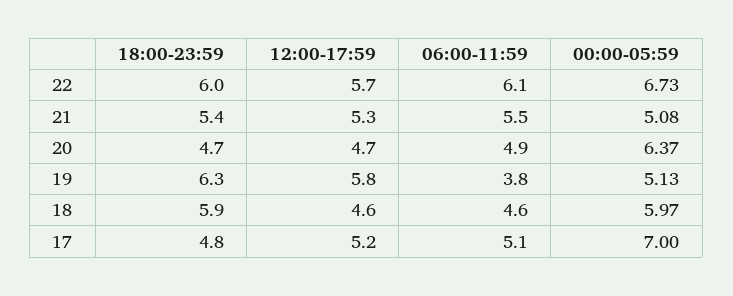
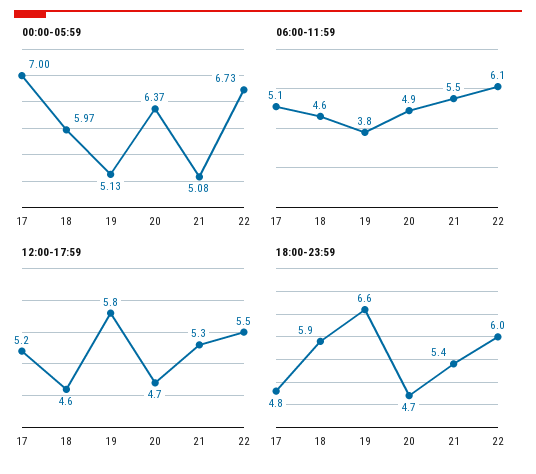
12:00-17:59, 22: 5.7 -> 5.5
18:00-23:59, 19: 6.3 -> 6.6

